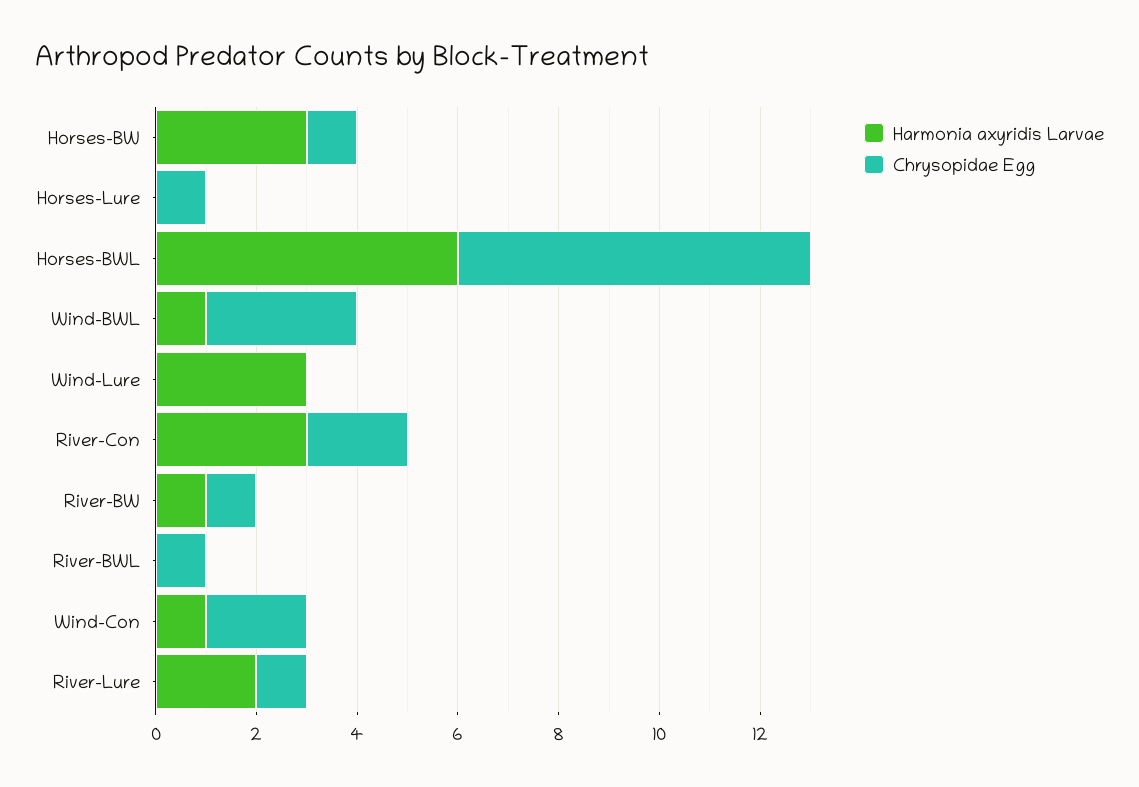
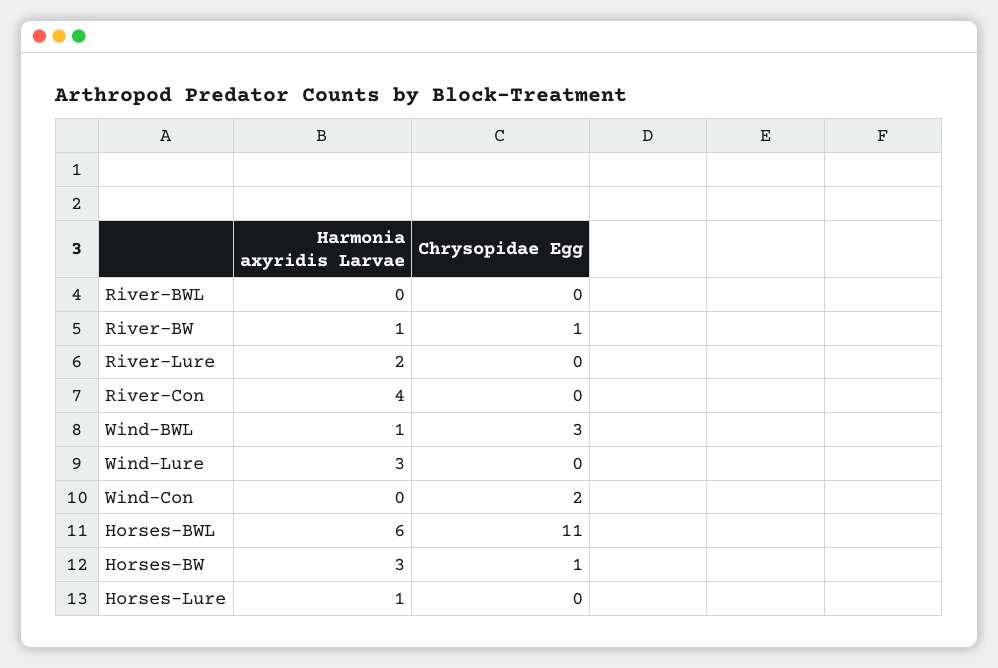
Harmonia axyridis Larvae, Horses-Lure: 0 -> 1
Chrysopidae Egg, Horses-Lure: 1 -> 0
Chrysopidae Egg, Horses-BWL: 7 -> 11
Harmonia axyridis Larvae, River-Con: 3 -> 4
Chrysopidae Egg, River-Con: 2 -> 0
Chrysopidae Egg, River-BWL: 1 -> 0
Harmonia axyridis Larvae, Wind-Con: 1 -> 0
Chrysopidae Egg, River-Lure: 1 -> 0

